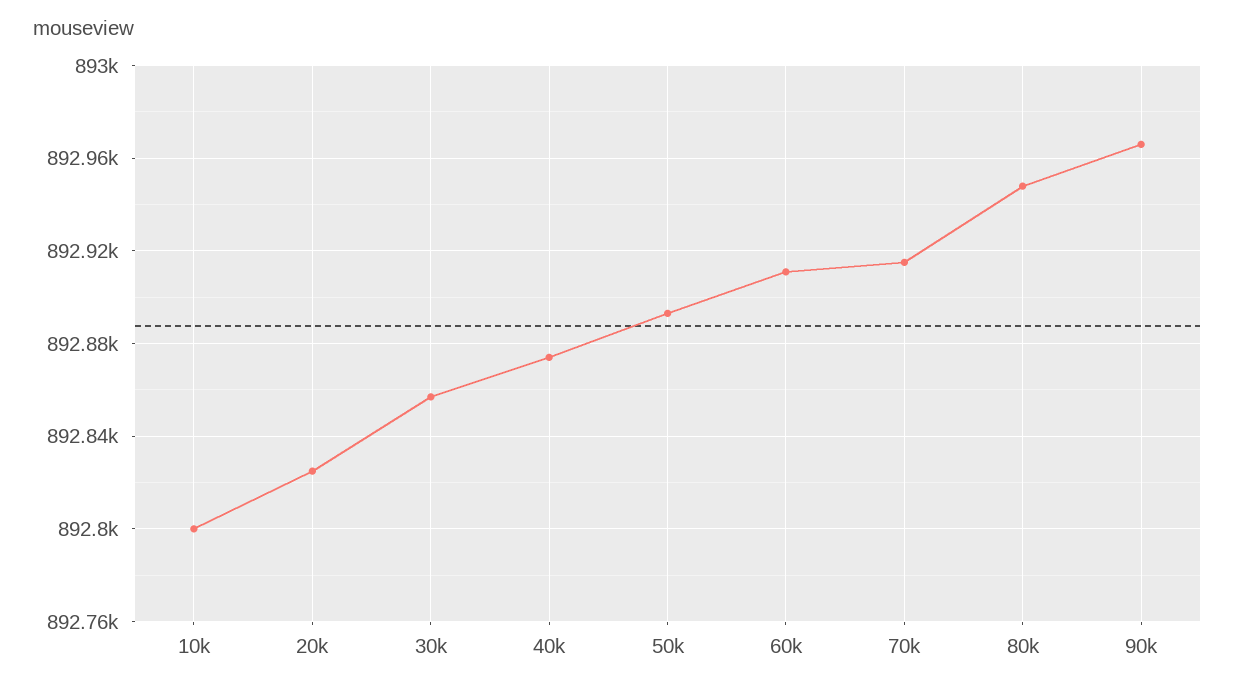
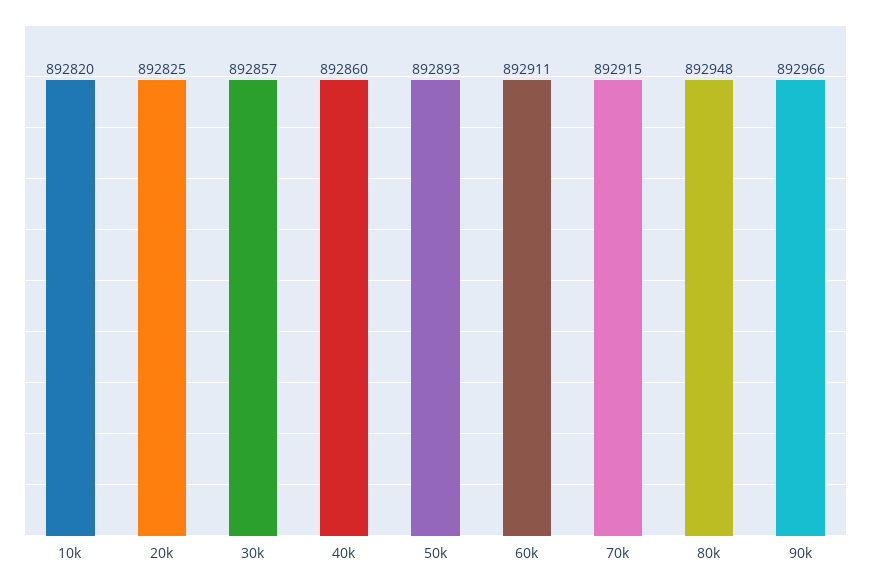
10k: 892800 -> 892820
40k: 892875 -> 892860

